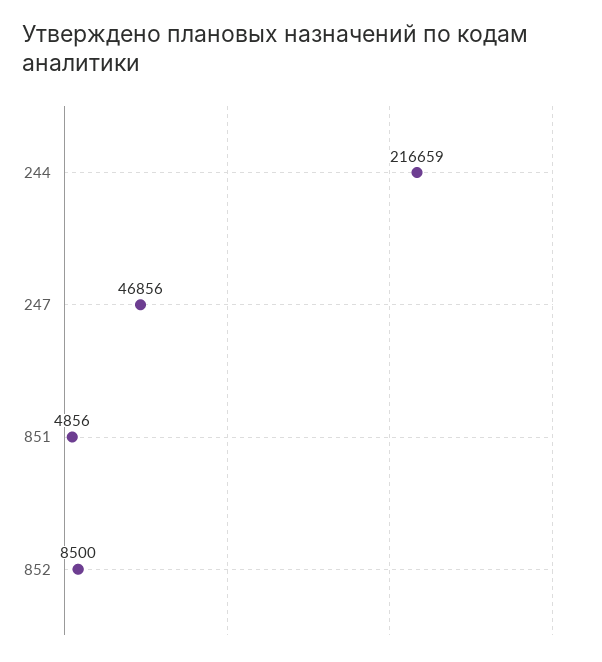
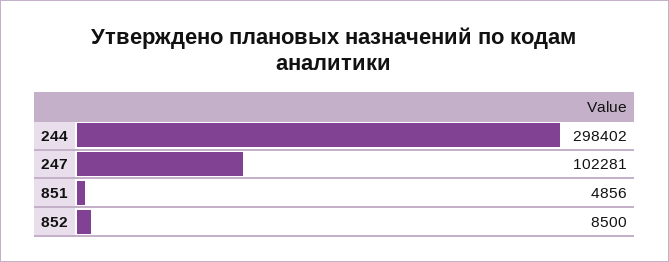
244: 216659 -> 298402
247: 46856 -> 102281

